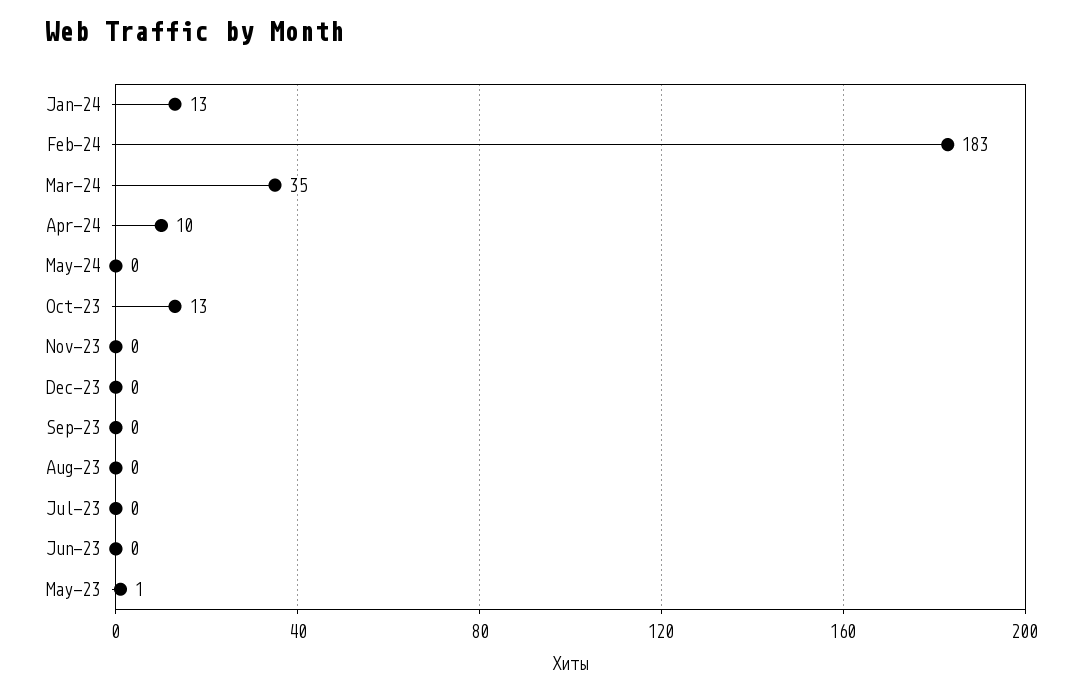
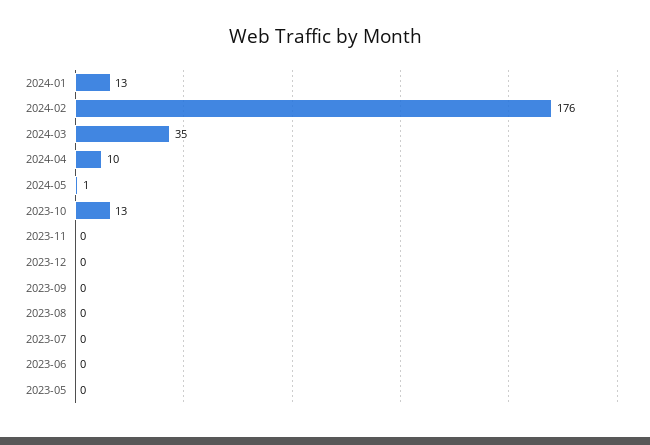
Feb-24: 183 -> 176
May-24: 0 -> 1
May-23: 1 -> 0

